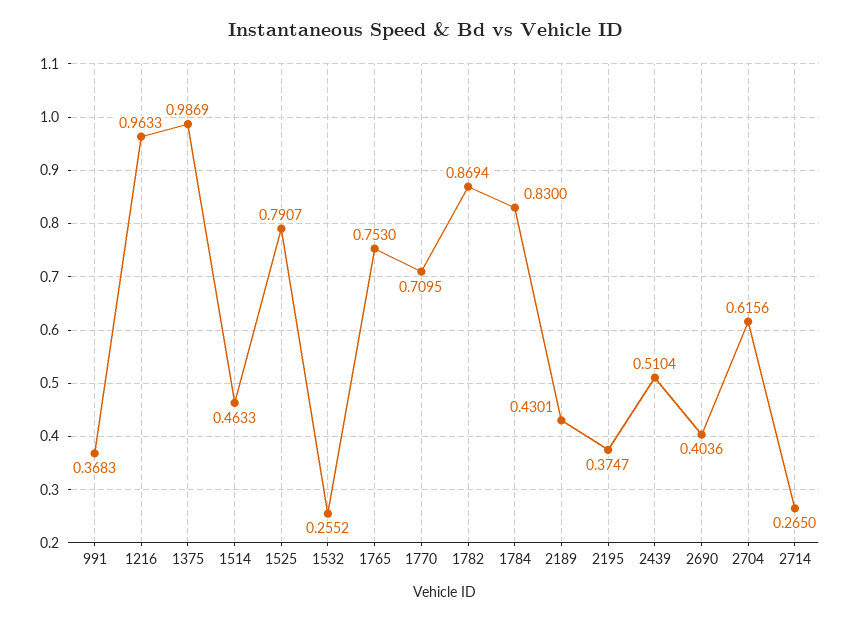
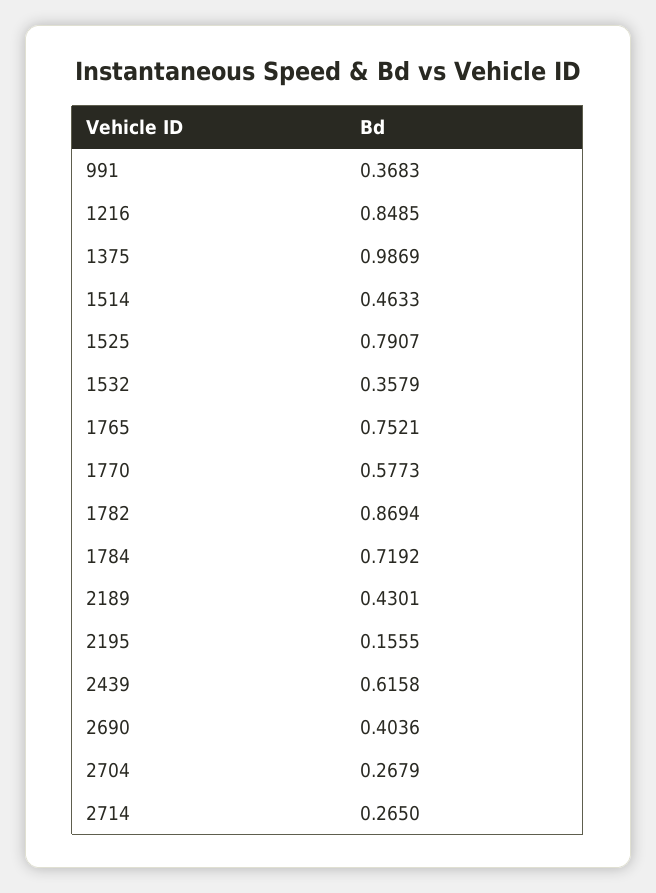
1216: 0.9633 -> 0.8485
1532: 0.2552 -> 0.3579
1765: 0.753 -> 0.7521
1770: 0.7095 -> 0.5773
1784: 0.83 -> 0.7192
2195: 0.3747 -> 0.1555
2439: 0.5104 -> 0.6158
2704: 0.6156 -> 0.2679

